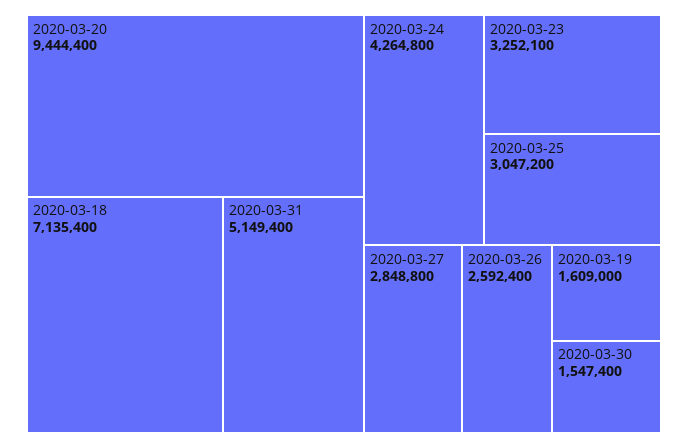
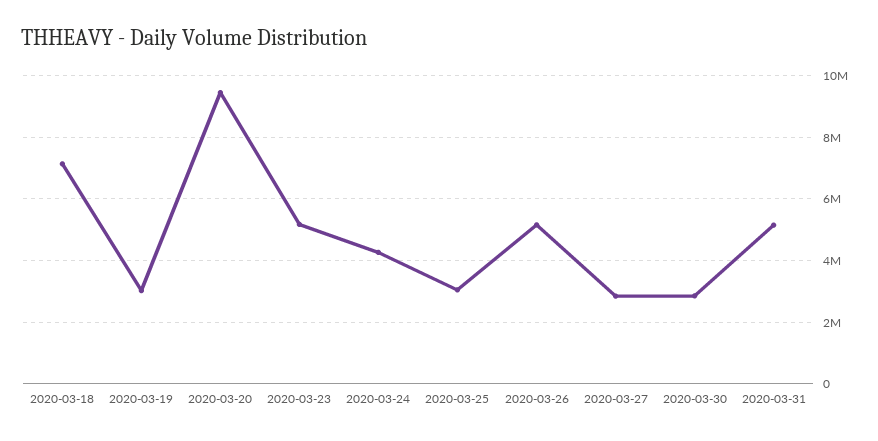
2020-03-23: 3252100 -> 5200000
2020-03-26: 2592400 -> 5200000
2020-03-19: 1609000 -> 3000000
2020-03-30: 1547400 -> 2800000

